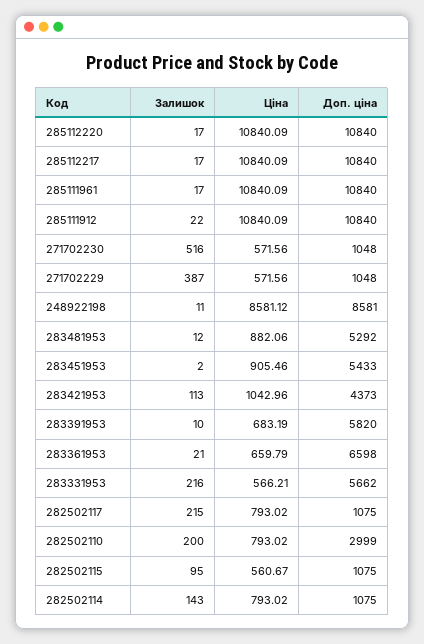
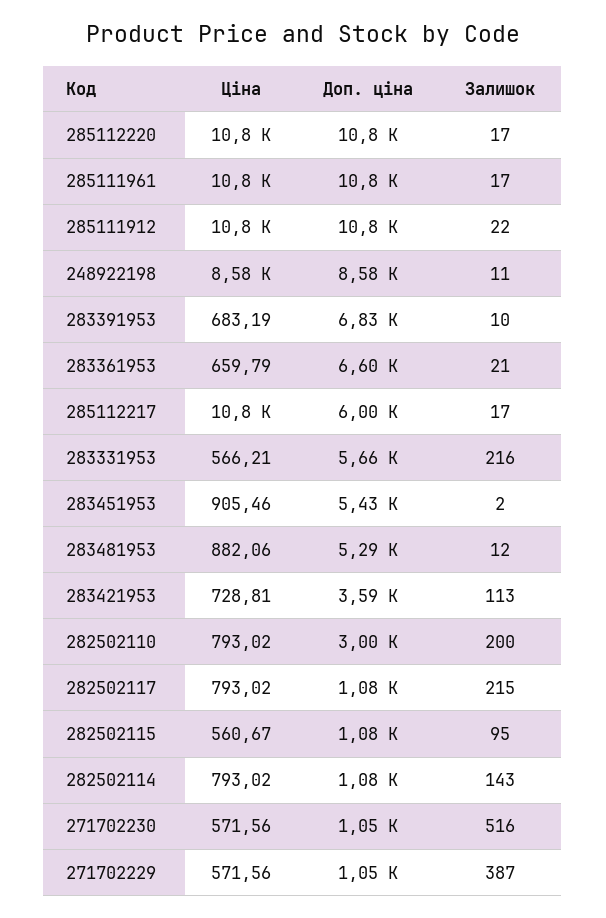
Доп. ціна, 285112217: 10840 -> 6000
Ціна, 283421953: 1042.96 -> 728.81
Доп. ціна, 283421953: 4373 -> 3590
Доп. ціна, 283391953: 5820 -> 6830

